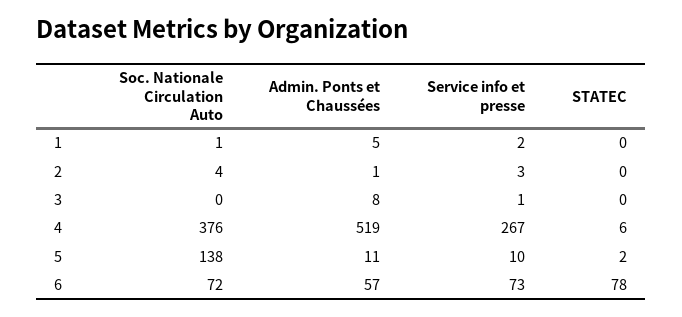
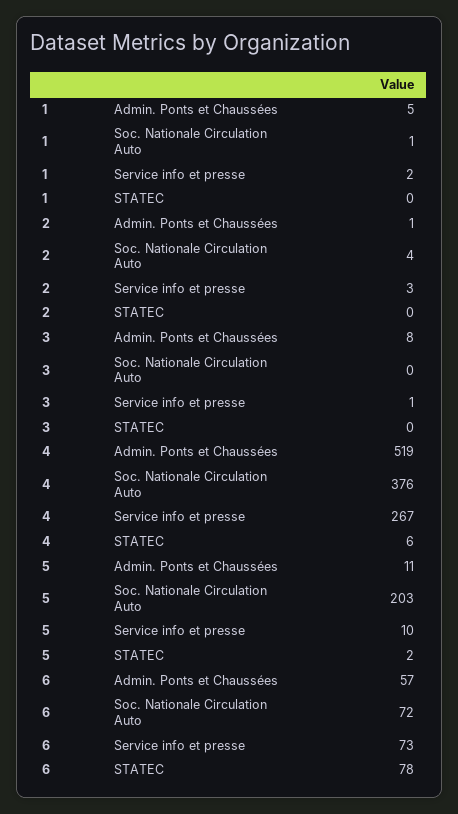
Soc. Nationale Circulation Auto, 5: 138 -> 203

